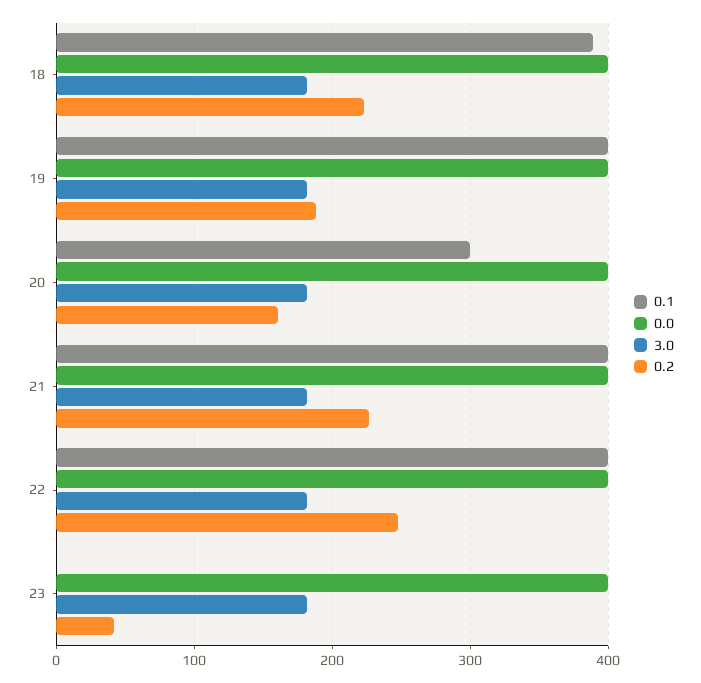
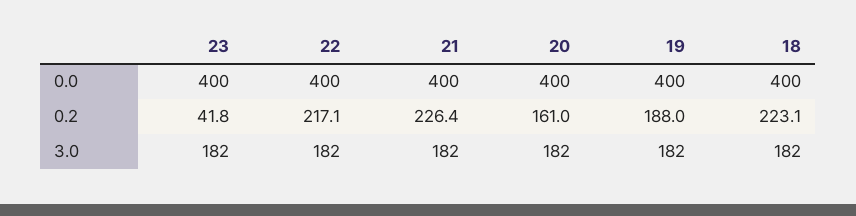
0.1, 18: 390 -> none
0.1, 19: 400 -> none
0.1, 20: 300 -> none
0.1, 21: 400 -> none
0.1, 22: 400 -> none
0.2, 22: 250 -> 217.1
0.1, 23: 0 -> none

